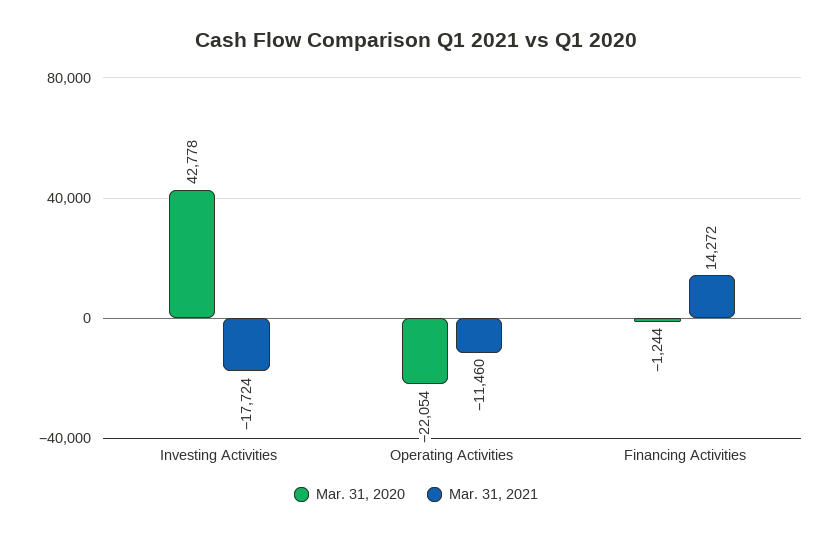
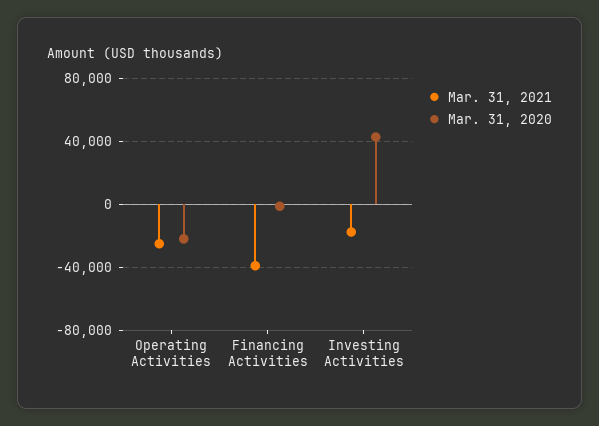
Mar. 31, 2021, Operating Activities: -11460 -> -25000
Mar. 31, 2021, Financing Activities: 14272 -> -40000

